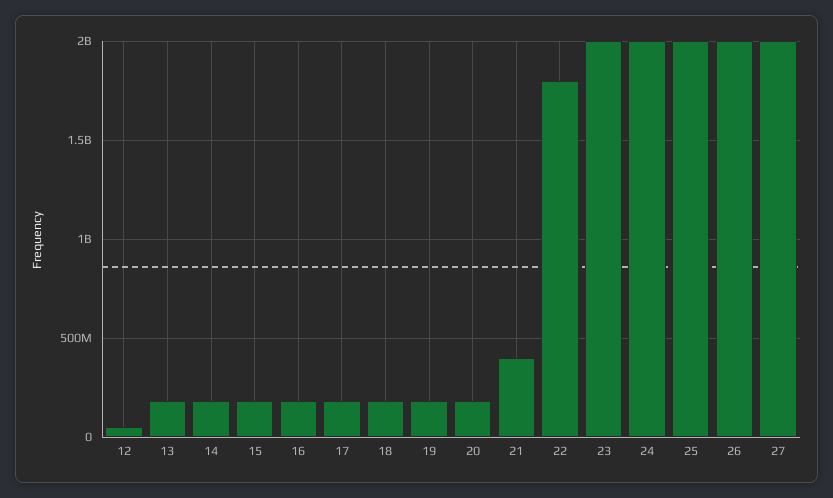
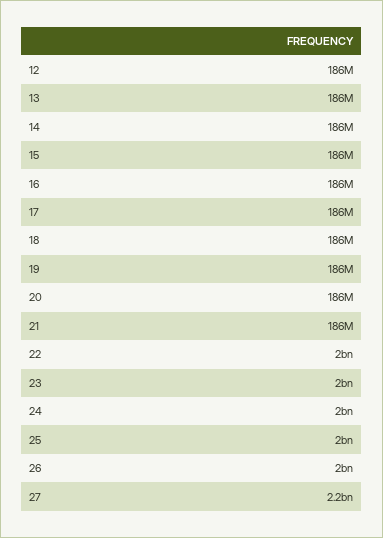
12: 50000000 -> 186000000
21: 400000000 -> 186000000
22: 1800000000 -> 2000000000
27: 2000000000 -> 2200000000

